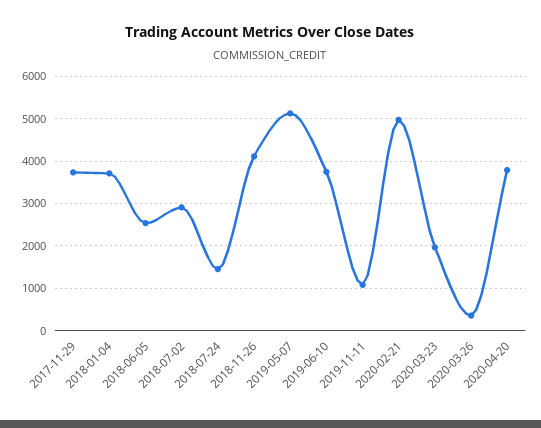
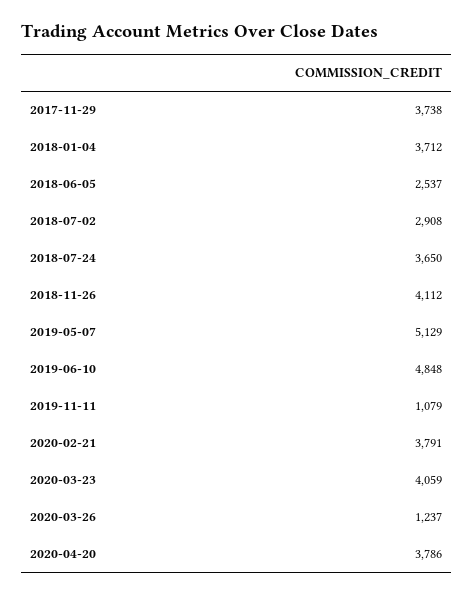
2018-07-24: 1400 -> 3650
2019-06-10: 3800 -> 4848
2020-02-21: 5000 -> 3791
2020-03-23: 2000 -> 4059
2020-03-26: 400 -> 1237

